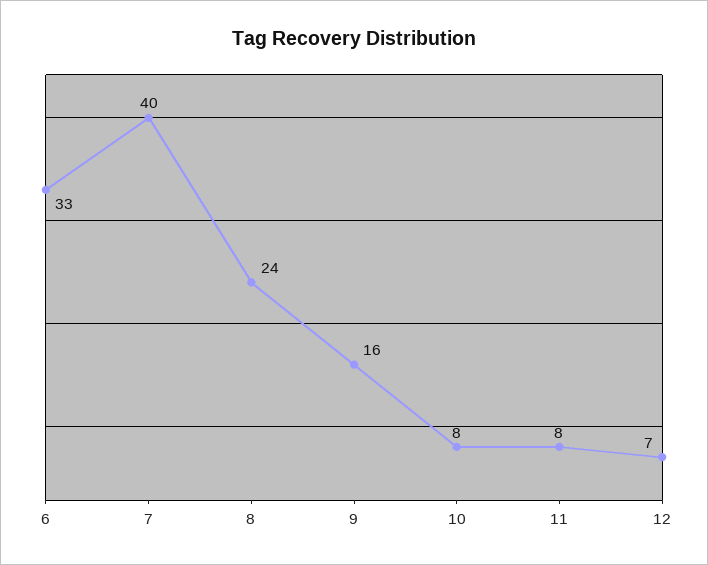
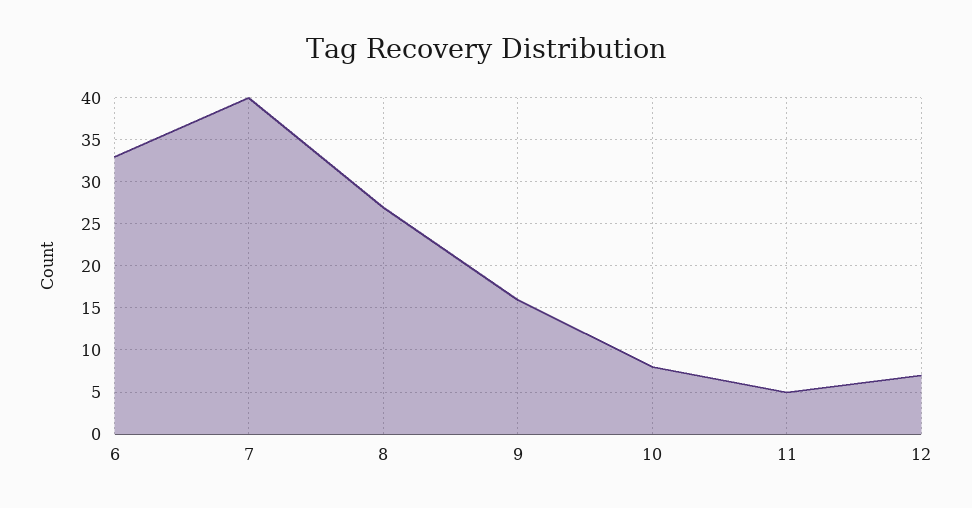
8: 24 -> 27
11: 8 -> 5

